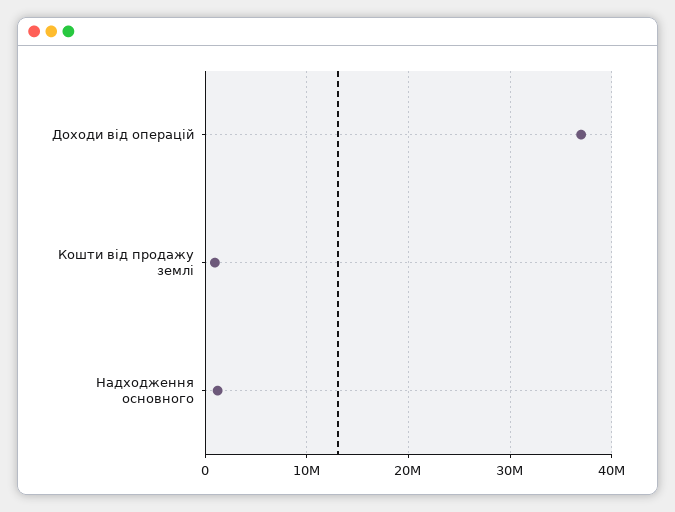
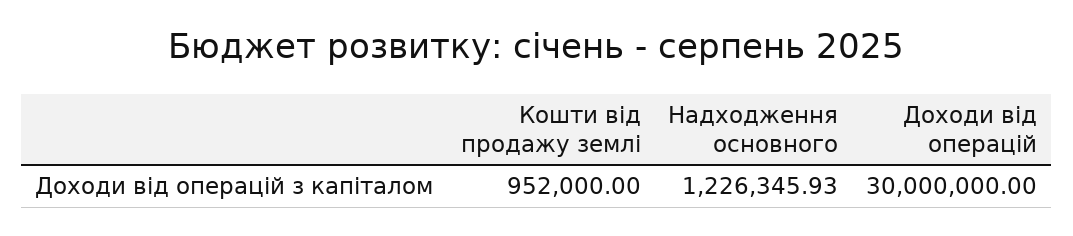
Доходи від операцій: 37000000 -> 30000000

